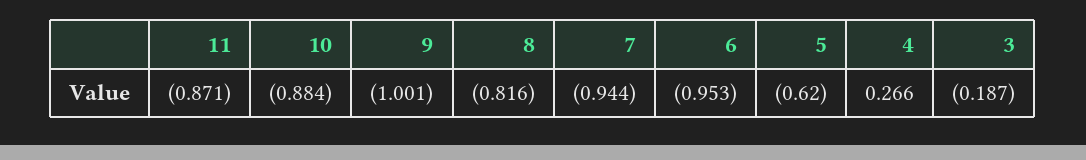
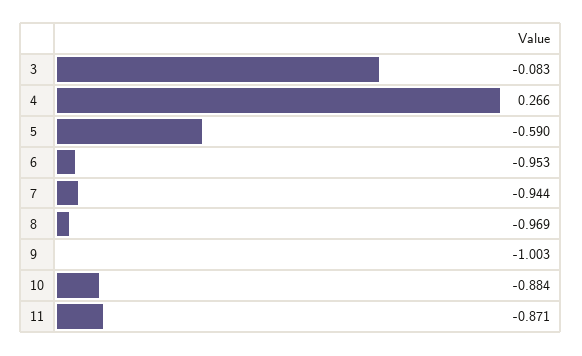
9: -1.001 -> -1.003
8: -0.816 -> -0.969
5: -0.62 -> -0.59
3: -0.187 -> -0.083

